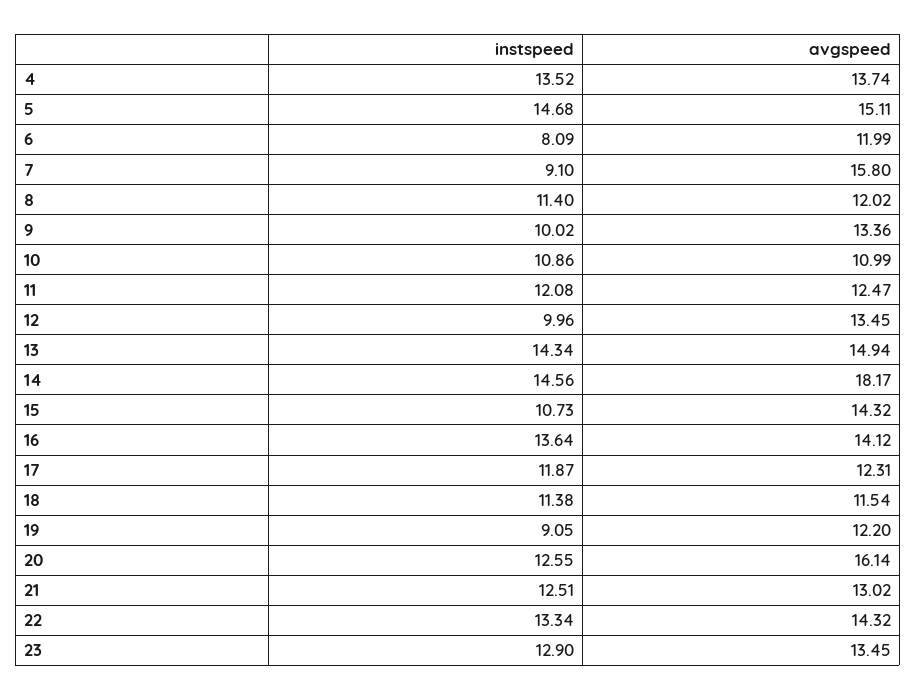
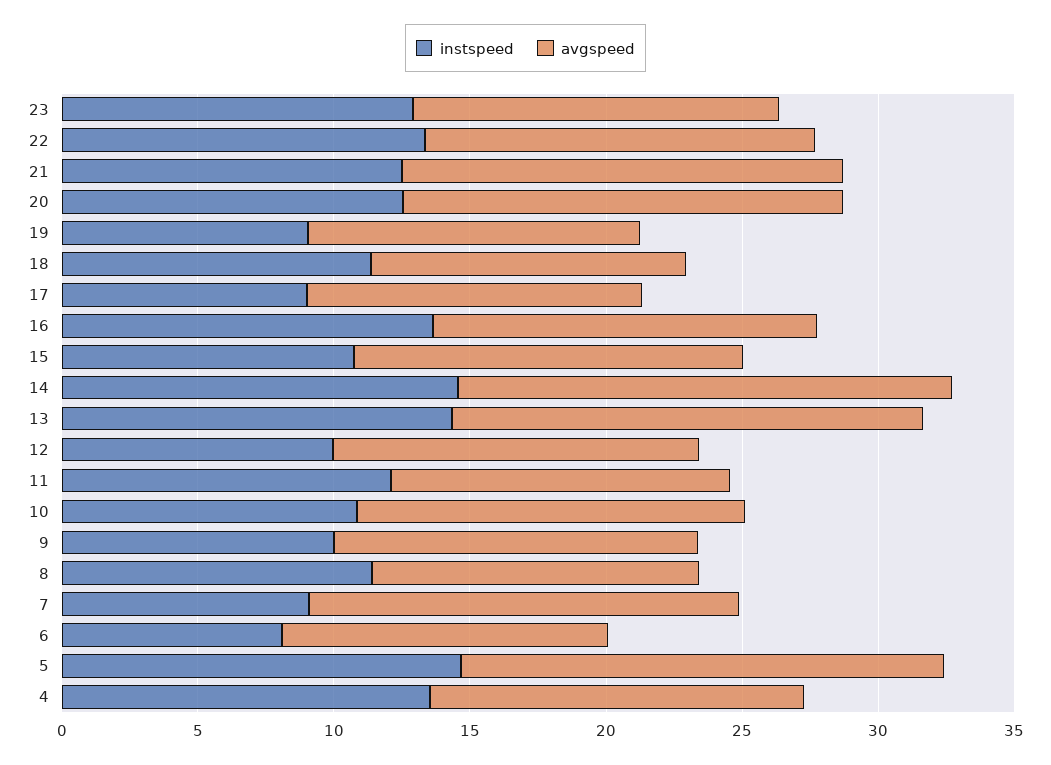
avgspeed, 5: 15.11 -> 18
avgspeed, 10: 10.99 -> 14
avgspeed, 13: 14.94 -> 17
instspeed, 17: 11.87 -> 9
avgspeed, 21: 13.02 -> 16

